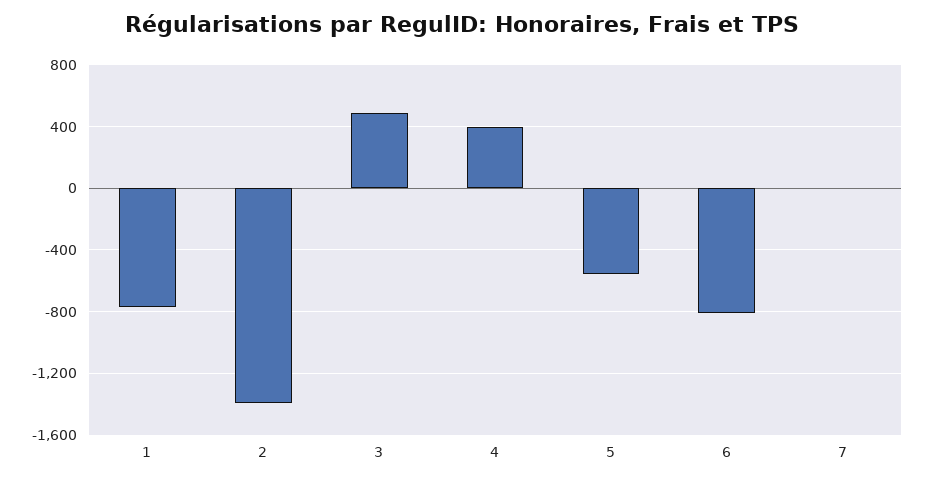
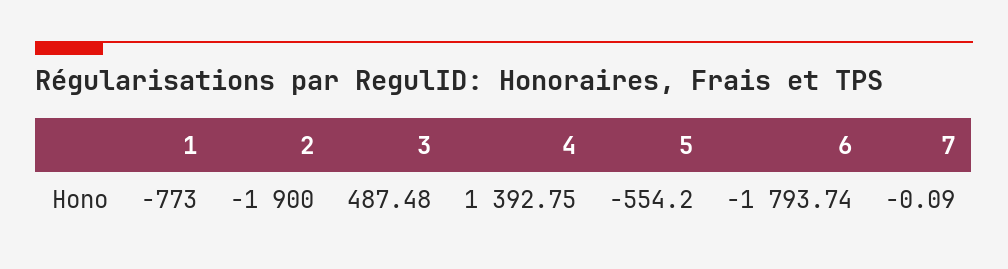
2: -1400 -> -1900
4: 400 -> 1392.75
6: -800 -> -1793.74

